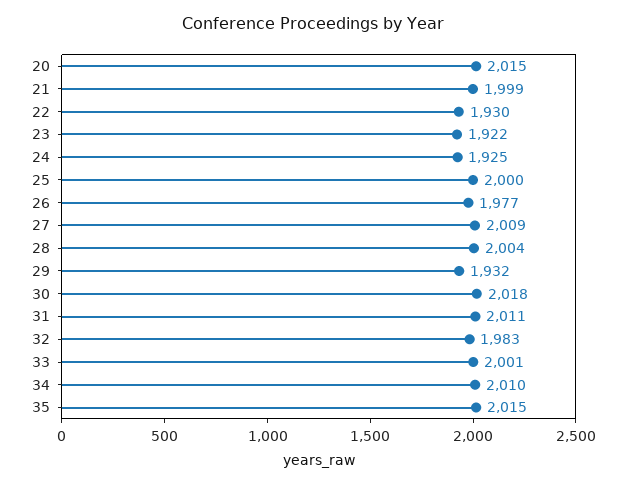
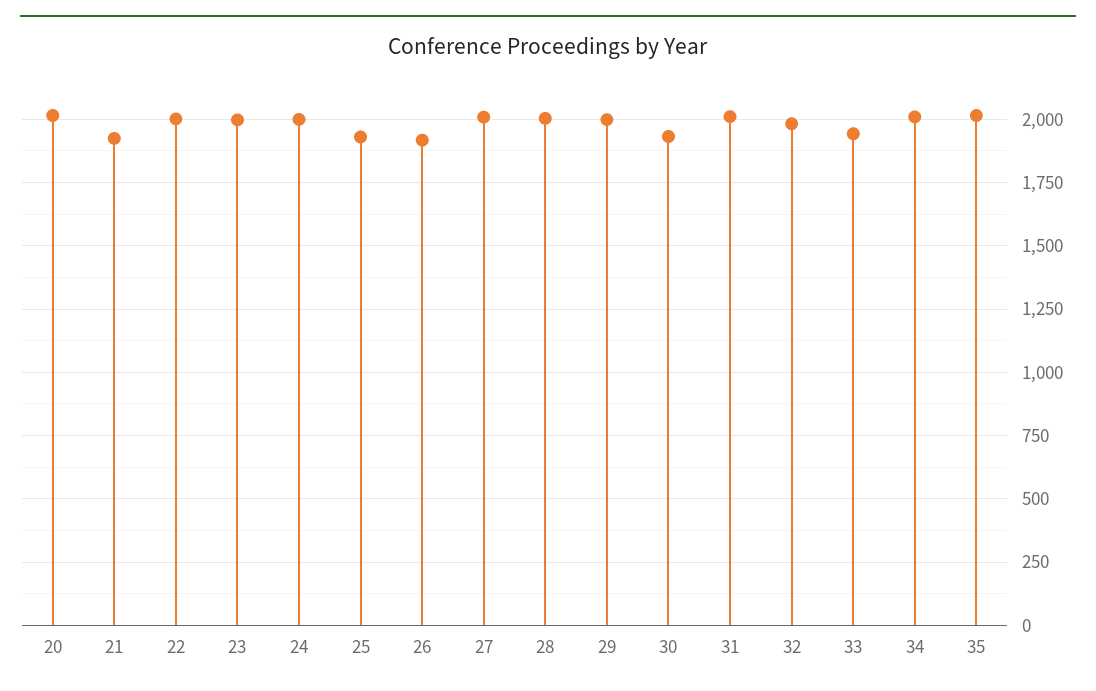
21: 1999 -> 1925
22: 1930 -> 2000
23: 1922 -> 2000
24: 1925 -> 2000
25: 2000 -> 1925
26: 1977 -> 1925
29: 1932 -> 2000
30: 2018 -> 1925
33: 2001 -> 1950

